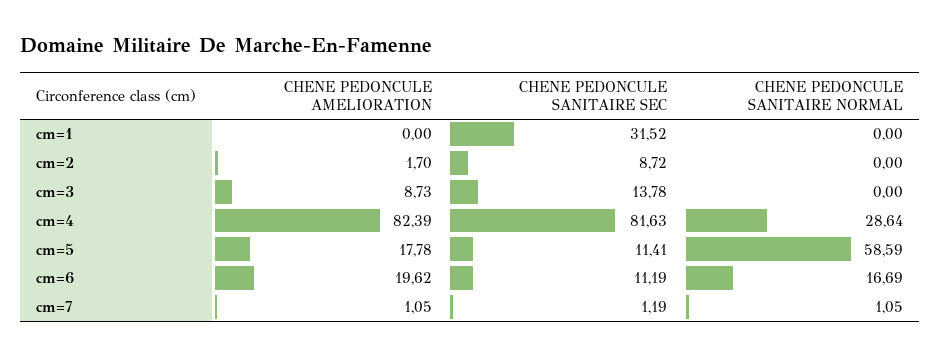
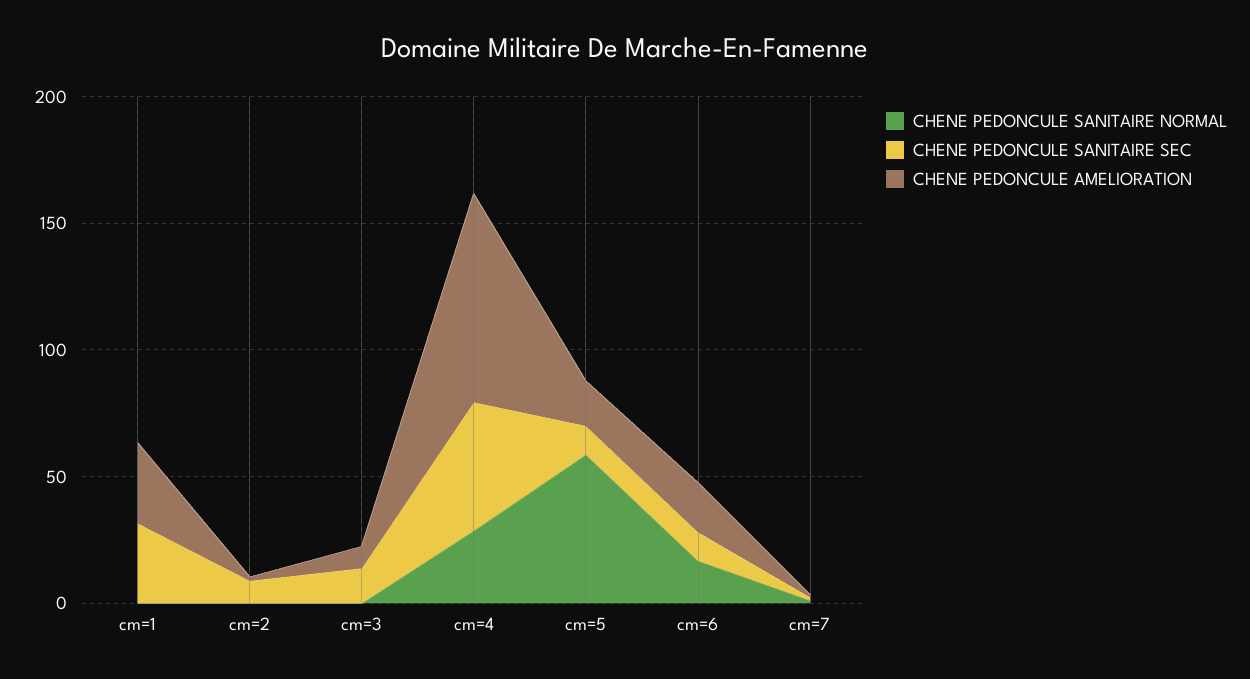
CHENE PEDONCULE AMELIORATION, cm=1: 0 -> 30
CHENE PEDONCULE SANITAIRE SEC, cm=4: 81.63 -> 50

